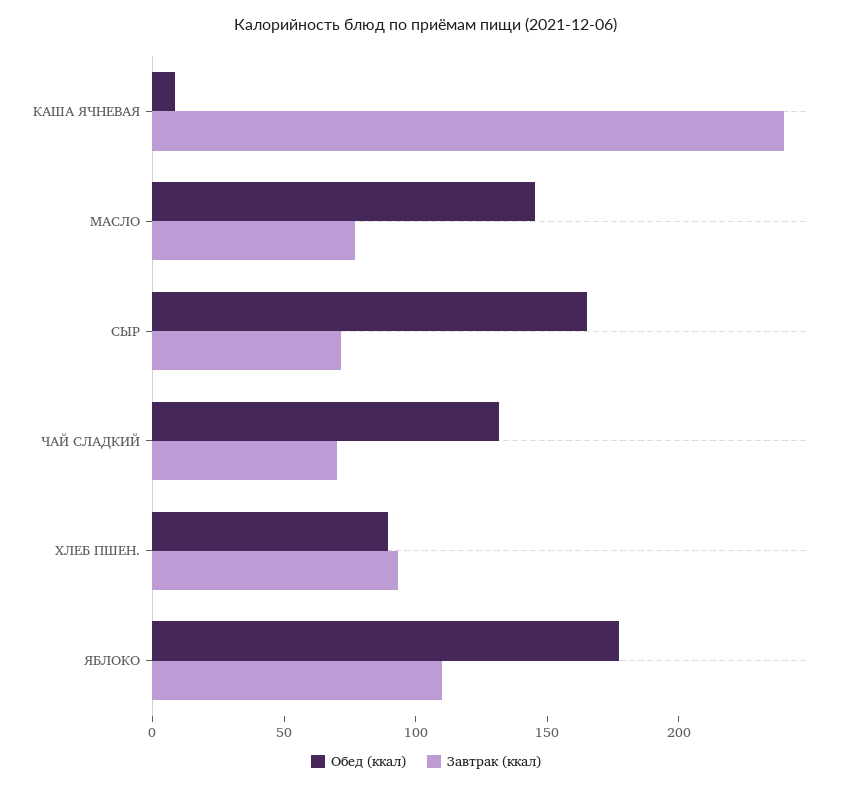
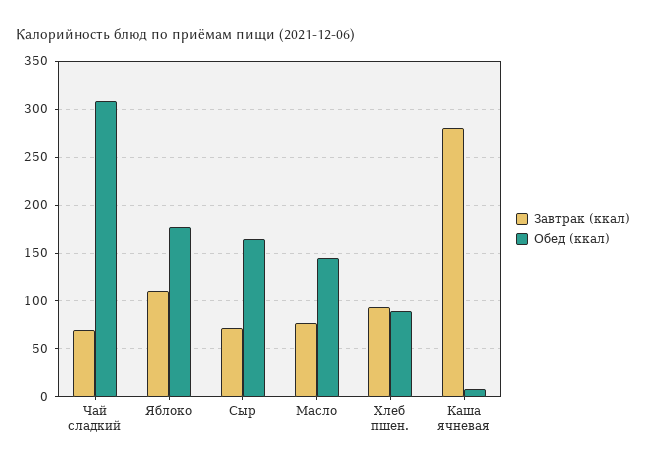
Завтрак (ккал), КАША ЯЧНЕВАЯ: 240 -> 280
Обед (ккал), ЧАЙ СЛАДКИЙ: 130 -> 310

